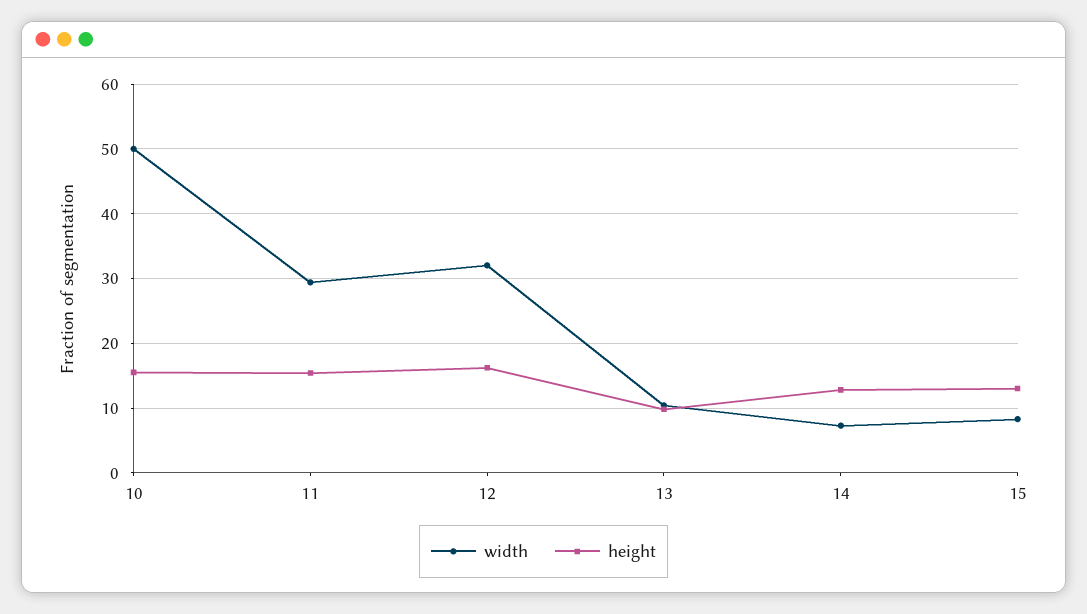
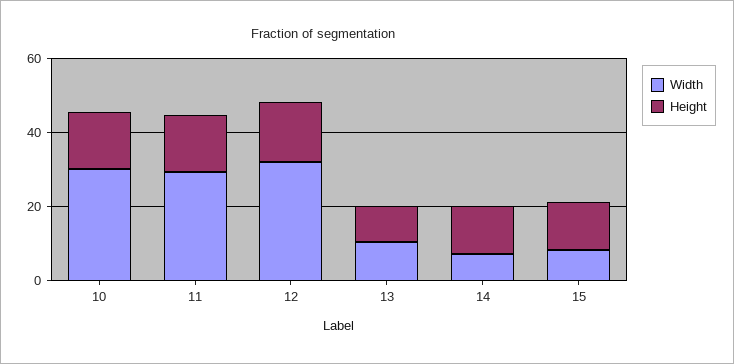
width, 10: 50 -> 30

